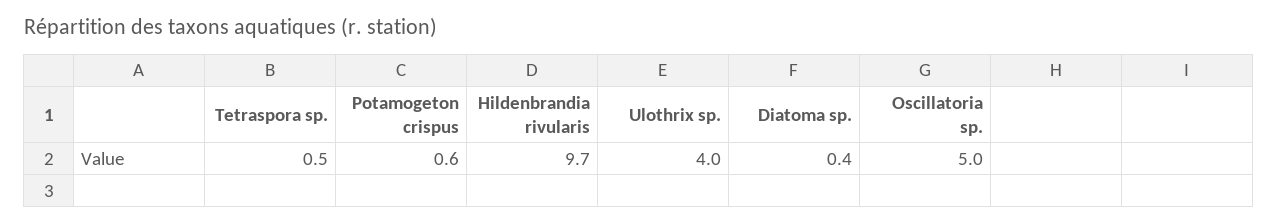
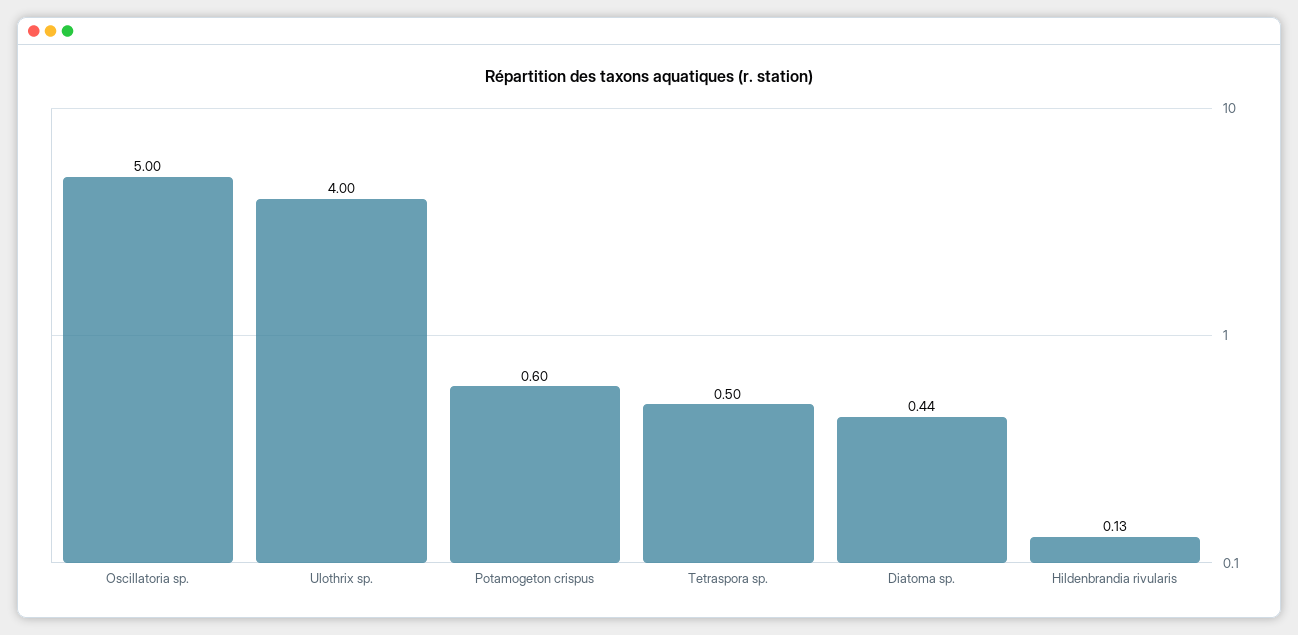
Hildenbrandia rivularis: 9.7 -> 0.13

